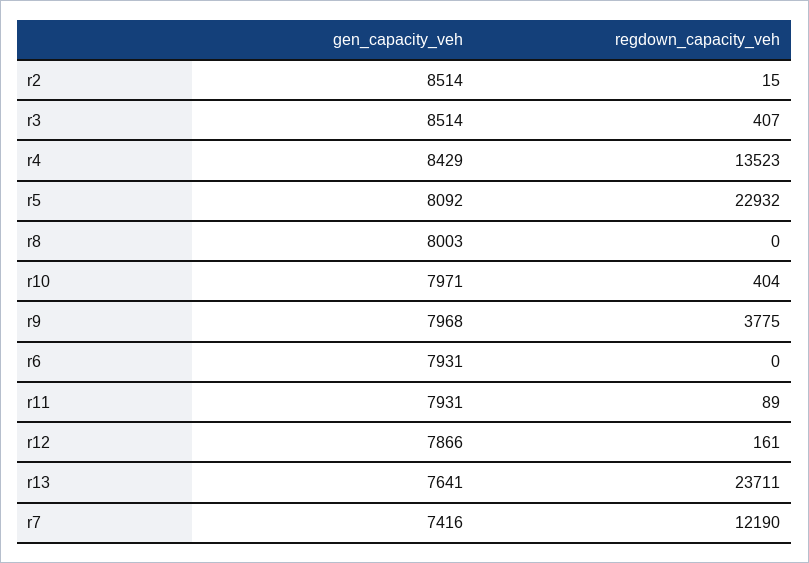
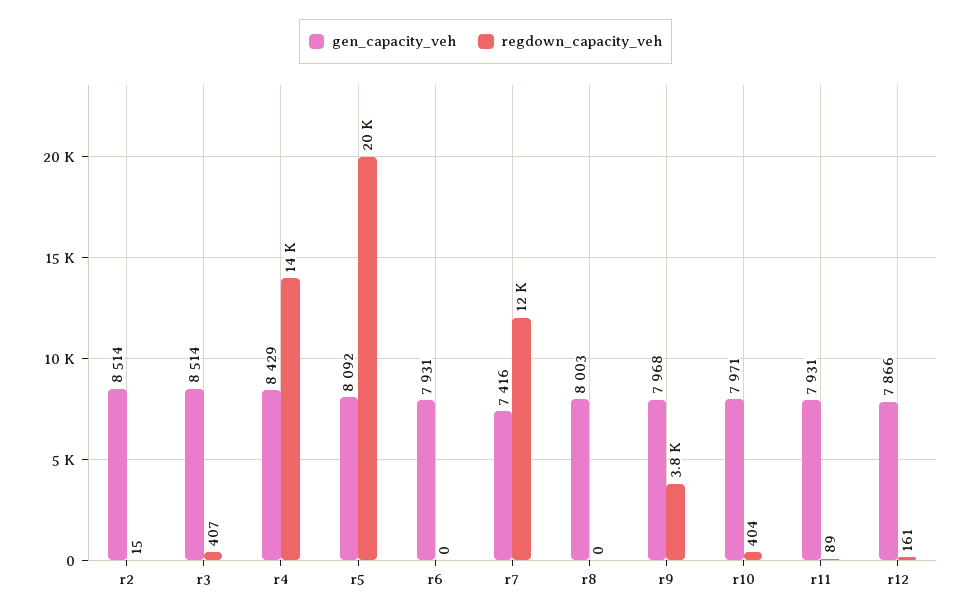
regdown_capacity_veh, r5: 22932 -> 20000
gen_capacity_veh, r13: 7641 -> none
regdown_capacity_veh, r13: 23711 -> none

